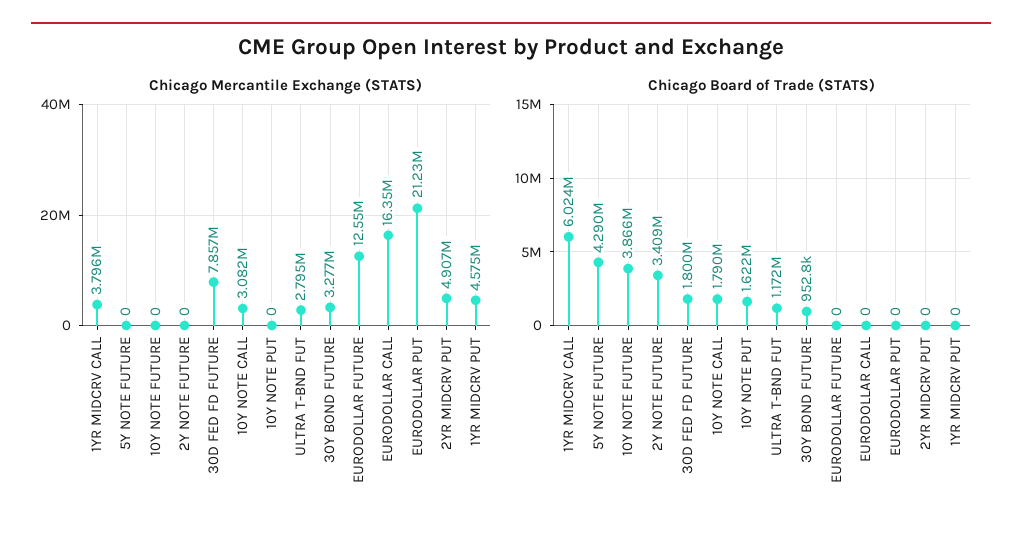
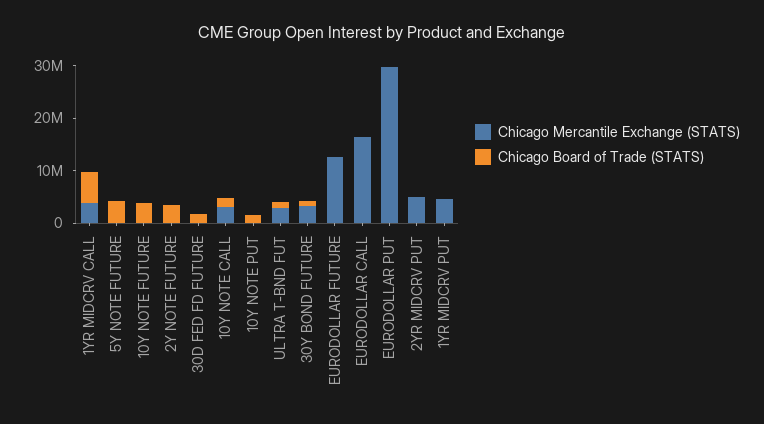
Chicago Mercantile Exchange (STATS), 30D FED FD FUTURE: 7857000 -> 0
Chicago Mercantile Exchange (STATS), EURODOLLAR PUT: 21230000 -> 30000000

